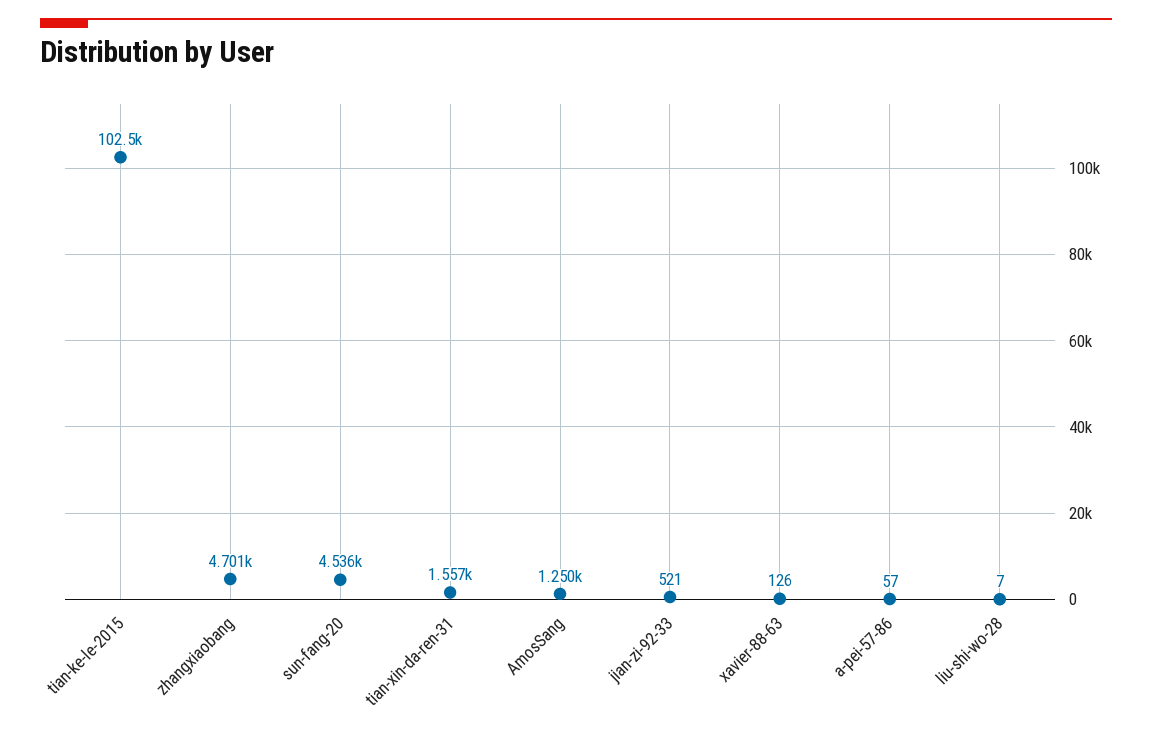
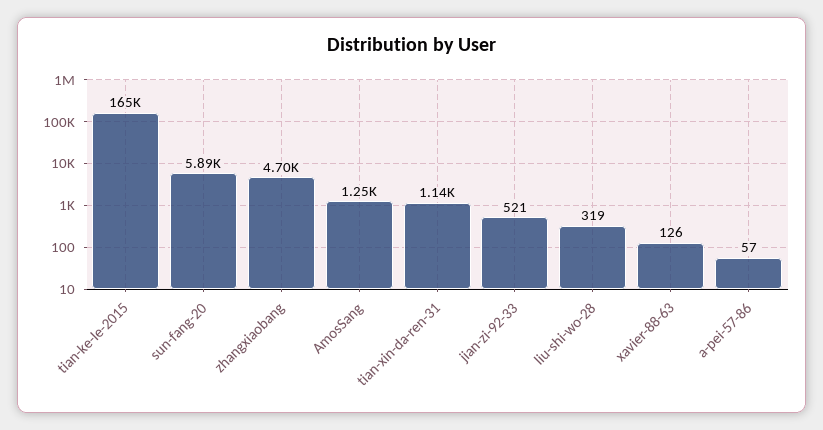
tian-ke-le-2015: 102500 -> 165000
sun-fang-20: 4536 -> 5890
tian-xin-da-ren-31: 1557 -> 1140
liu-shi-wo-28: 7 -> 319

